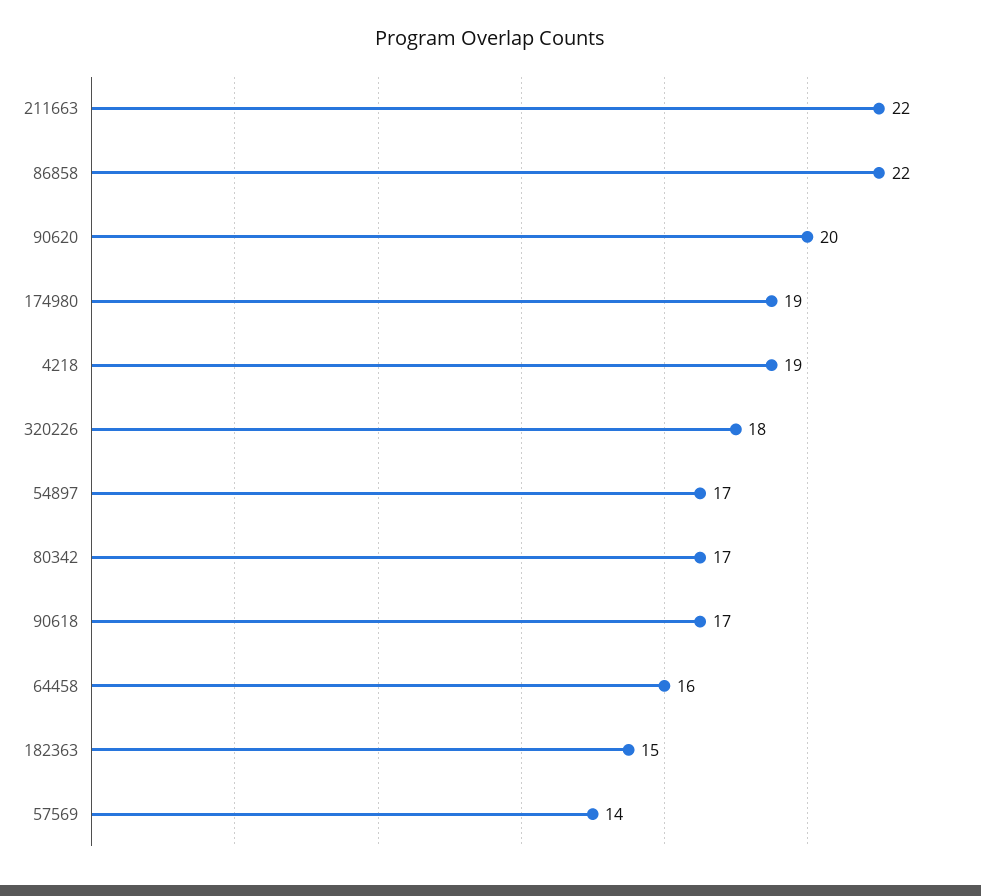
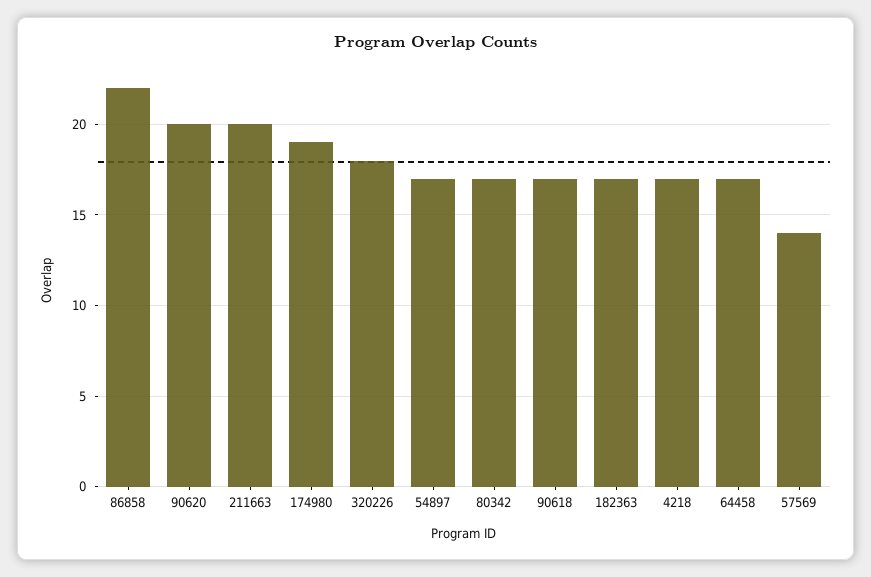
211663: 22 -> 20
4218: 19 -> 17
64458: 16 -> 17
182363: 15 -> 17

